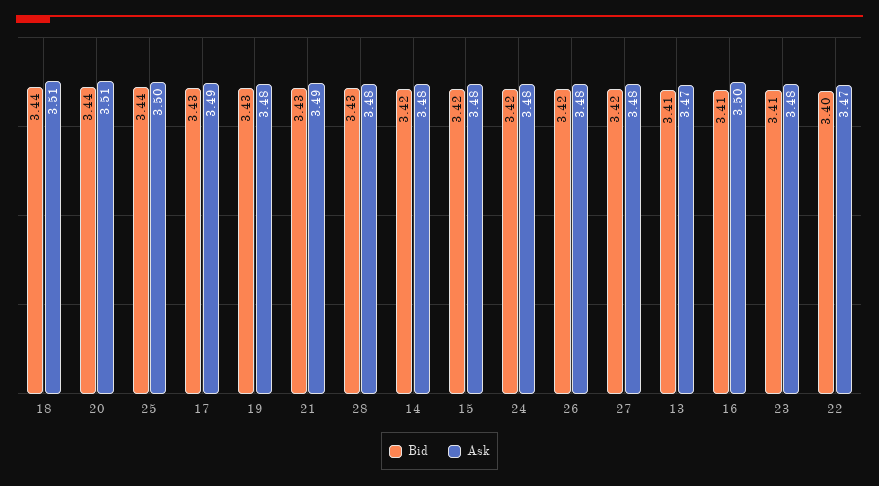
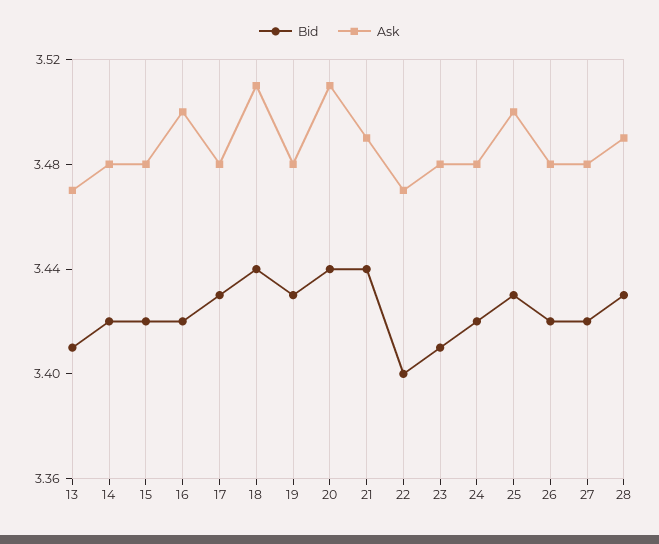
Bid, 25: 3.44 -> 3.43
Ask, 17: 3.49 -> 3.48
Bid, 21: 3.43 -> 3.44
Ask, 28: 3.48 -> 3.49
Bid, 16: 3.41 -> 3.42

